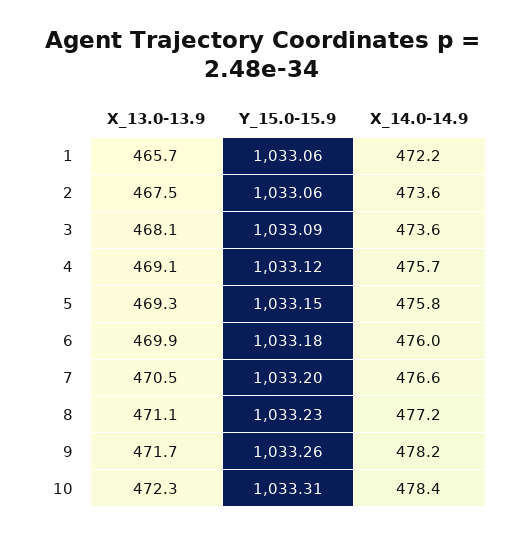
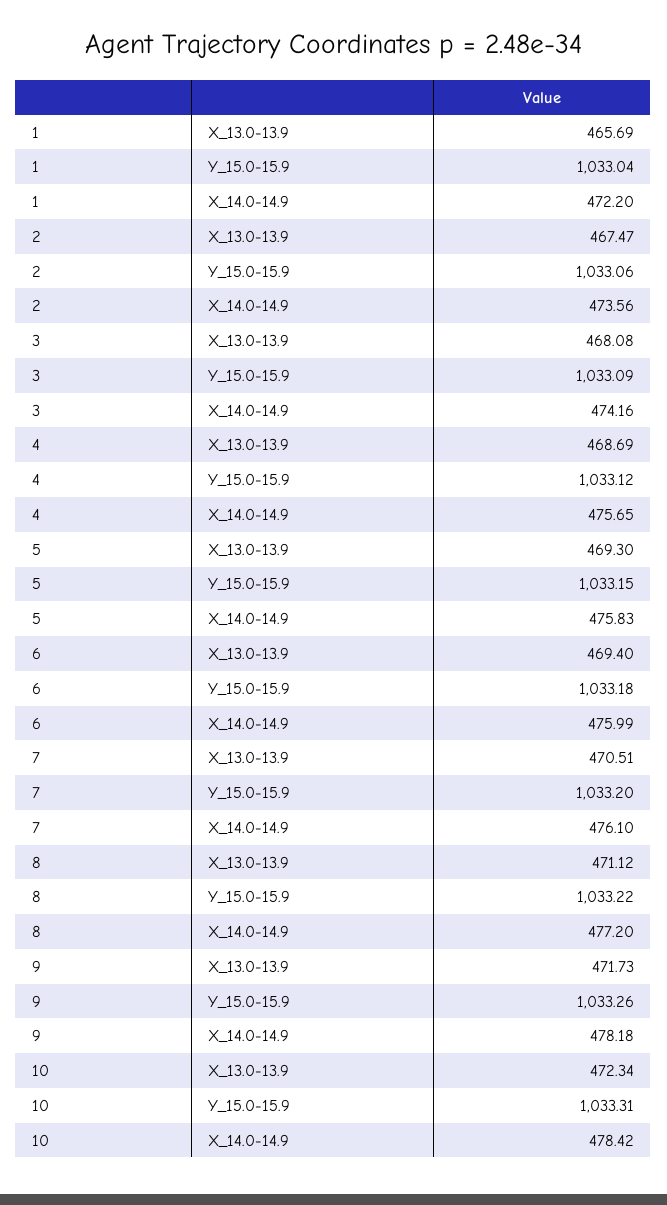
Y_15.0-15.9, 1: 1033.06 -> 1033.04
X_14.0-14.9, 3: 473.6 -> 474.16
X_13.0-13.9, 4: 469.1 -> 468.69
X_13.0-13.9, 6: 469.9 -> 469.4
X_14.0-14.9, 7: 476.6 -> 476.1
Y_15.0-15.9, 8: 1033.23 -> 1033.22

